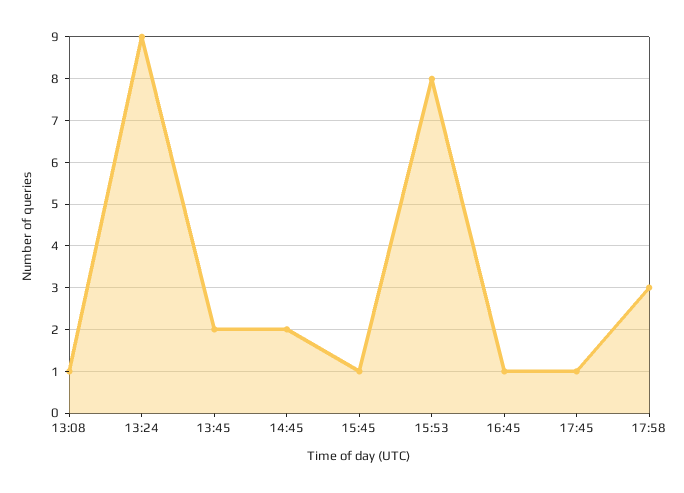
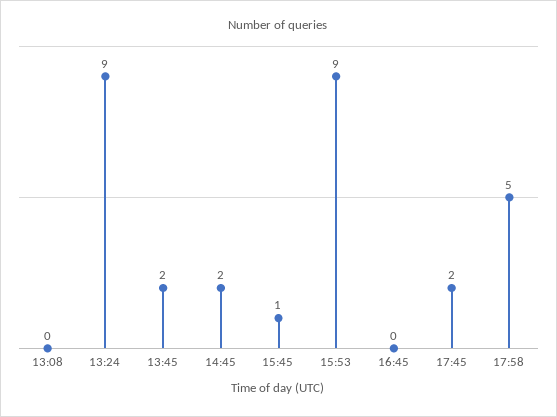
13:08: 1 -> 0
15:53: 8 -> 9
16:45: 1 -> 0
17:45: 1 -> 2
17:58: 3 -> 5

